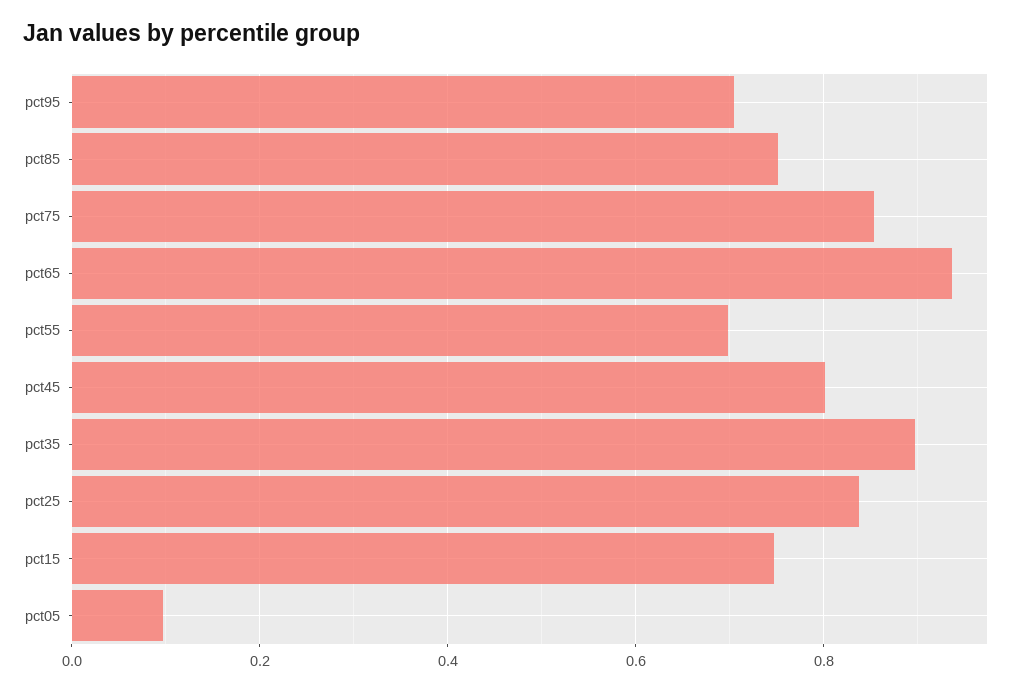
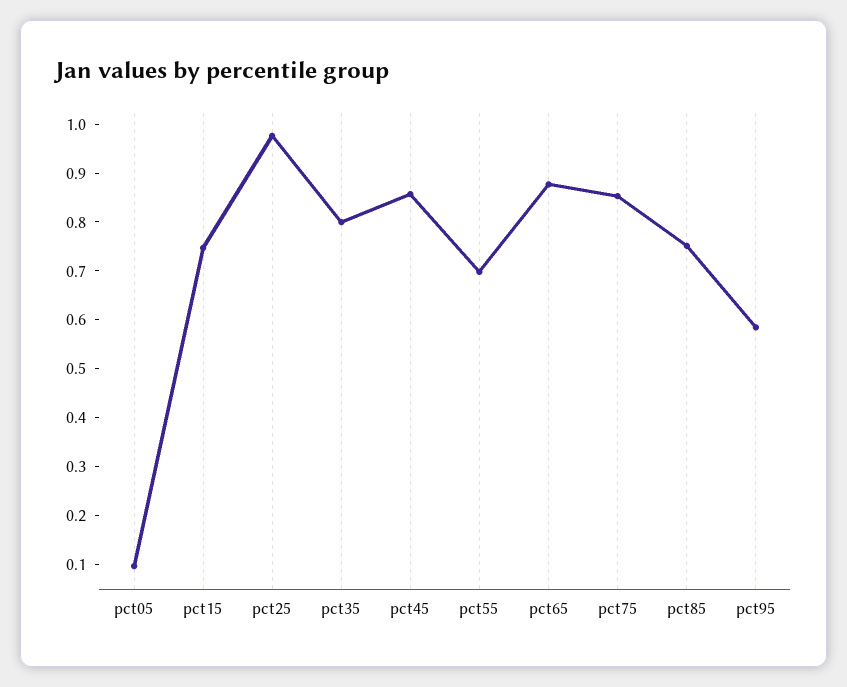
pct95: 0.7 -> 0.58
pct65: 0.94 -> 0.88
pct45: 0.8 -> 0.86
pct35: 0.9 -> 0.8
pct25: 0.84 -> 0.98

